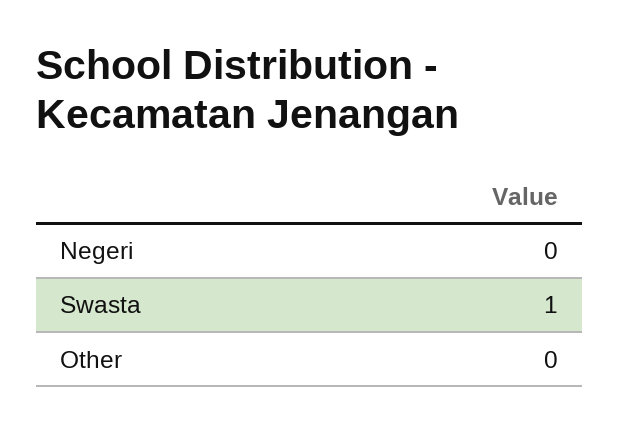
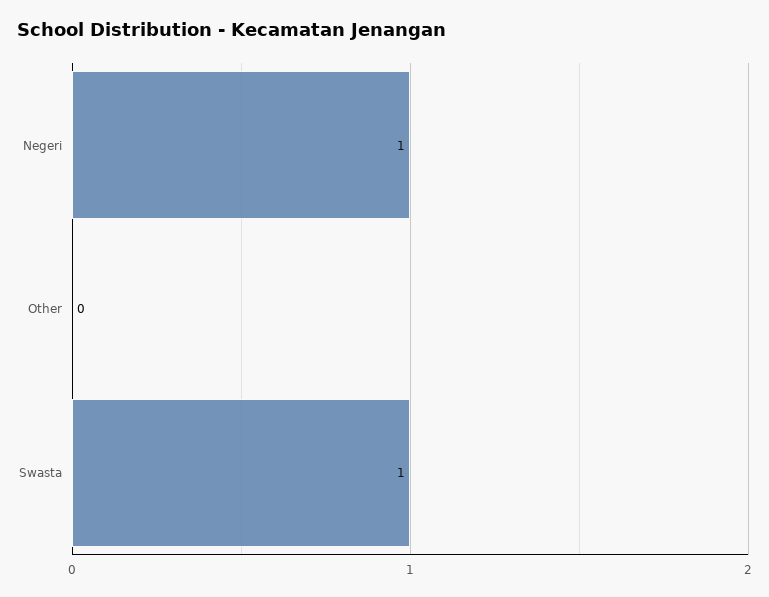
Negeri: 0 -> 1

